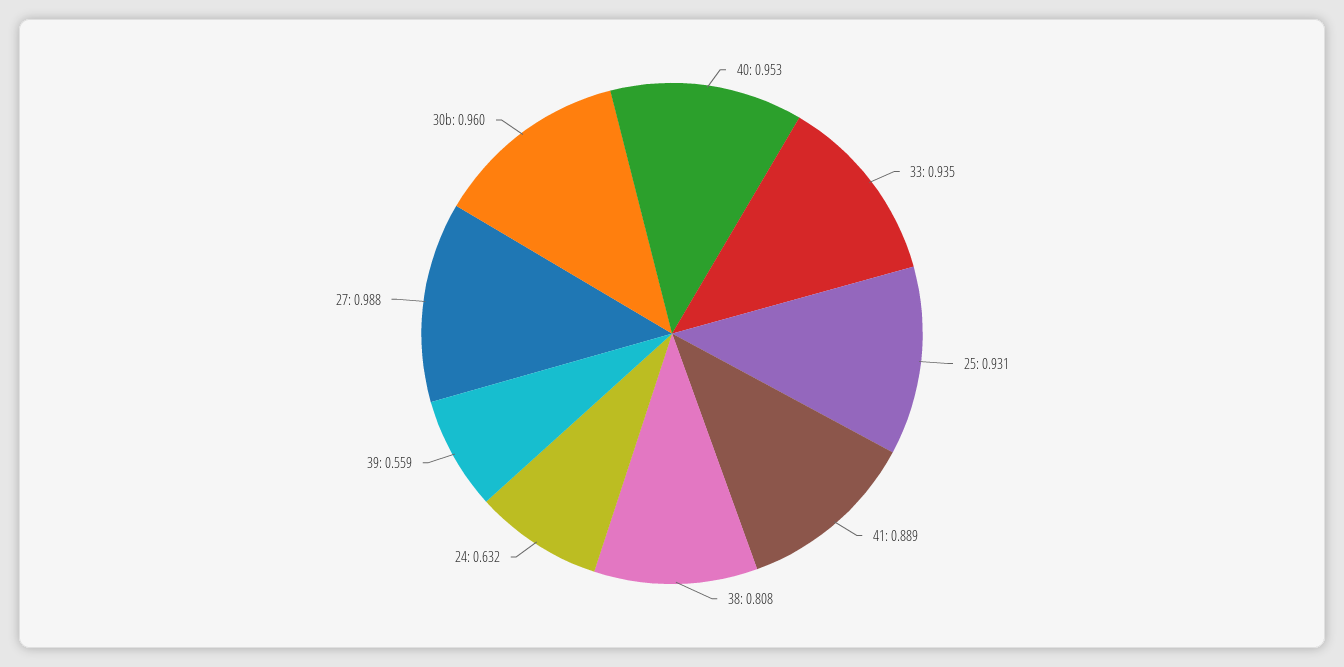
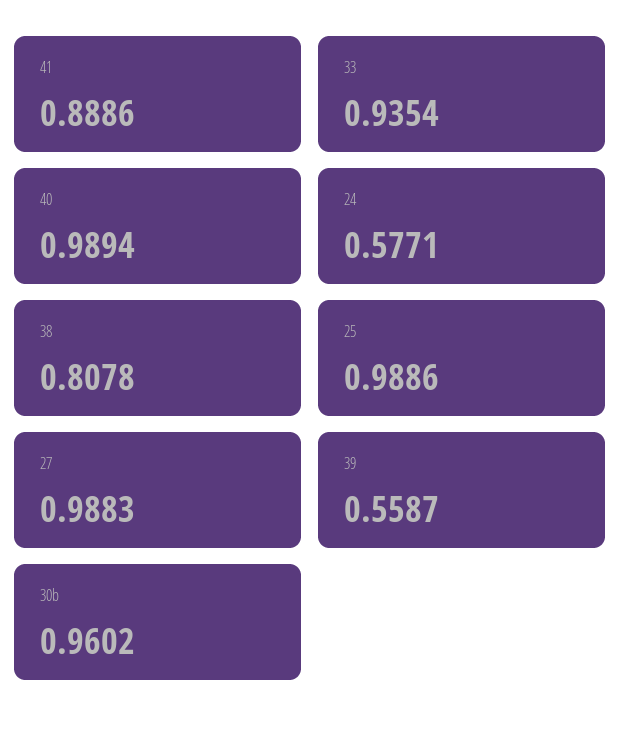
40: 0.953 -> 0.9894
25: 0.931 -> 0.9886
24: 0.632 -> 0.5771

